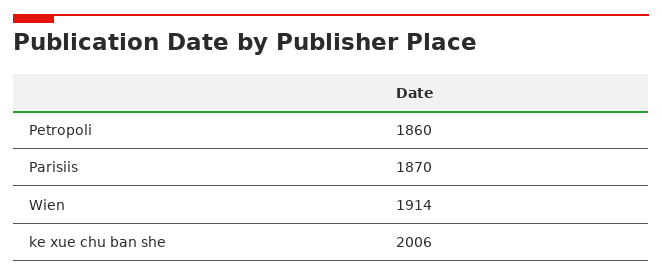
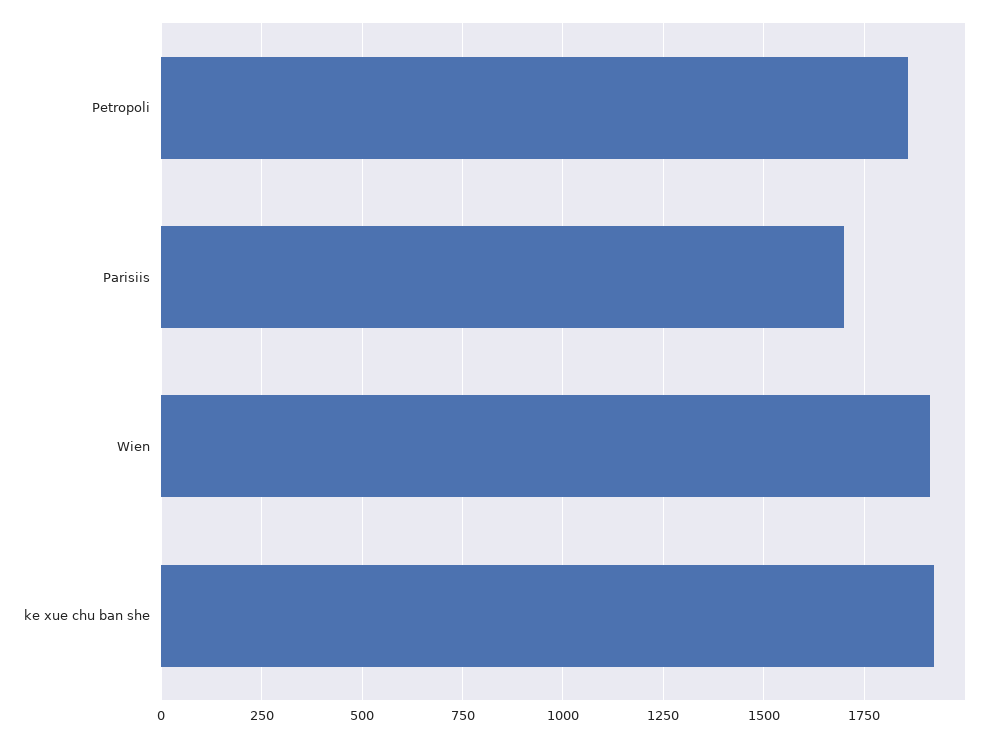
Parisiis: 1870 -> 1700
ke xue chu ban she: 2006 -> 1925

